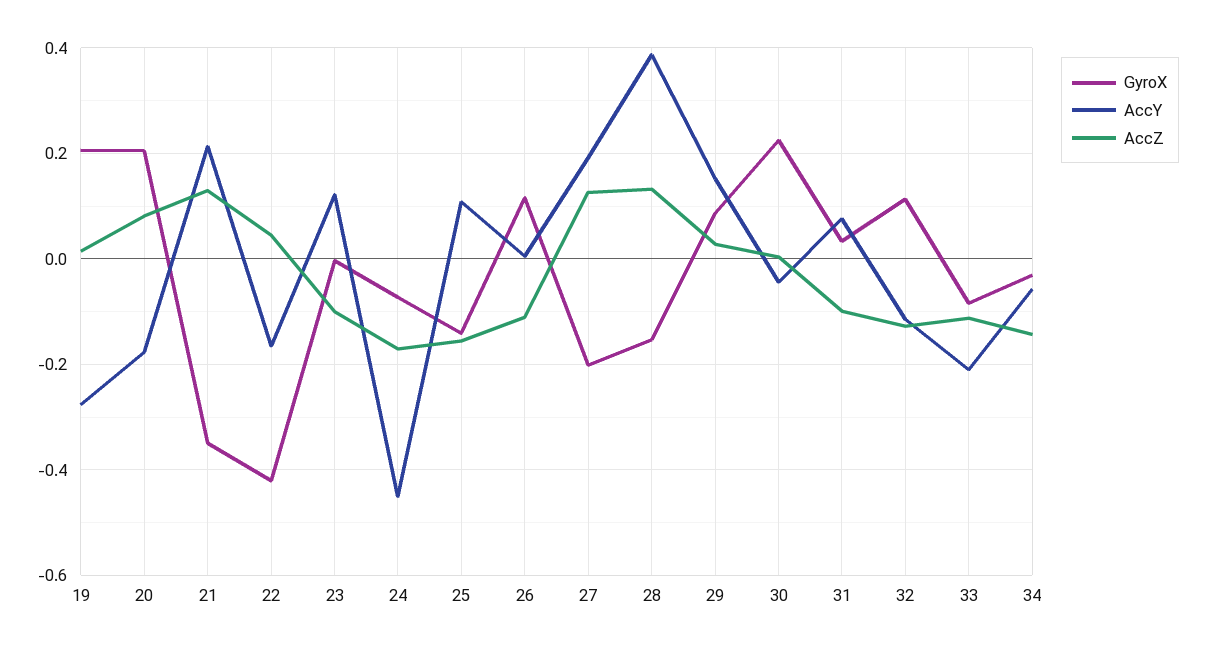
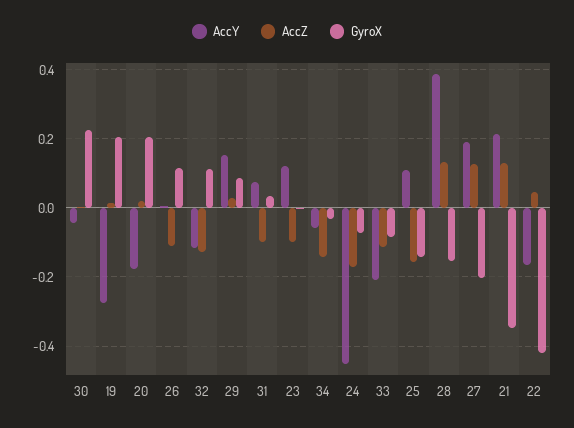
AccZ, 20: 0.08 -> 0.02

